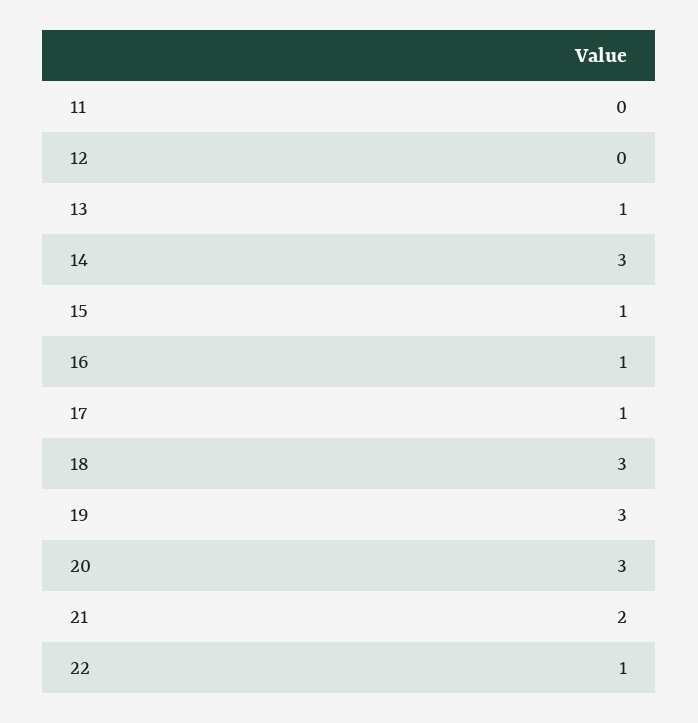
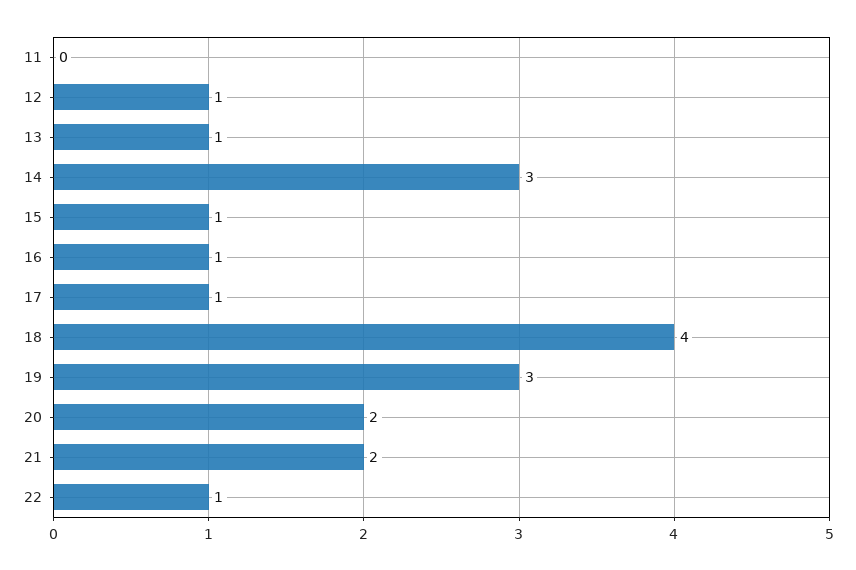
12: 0 -> 1
18: 3 -> 4
20: 3 -> 2

